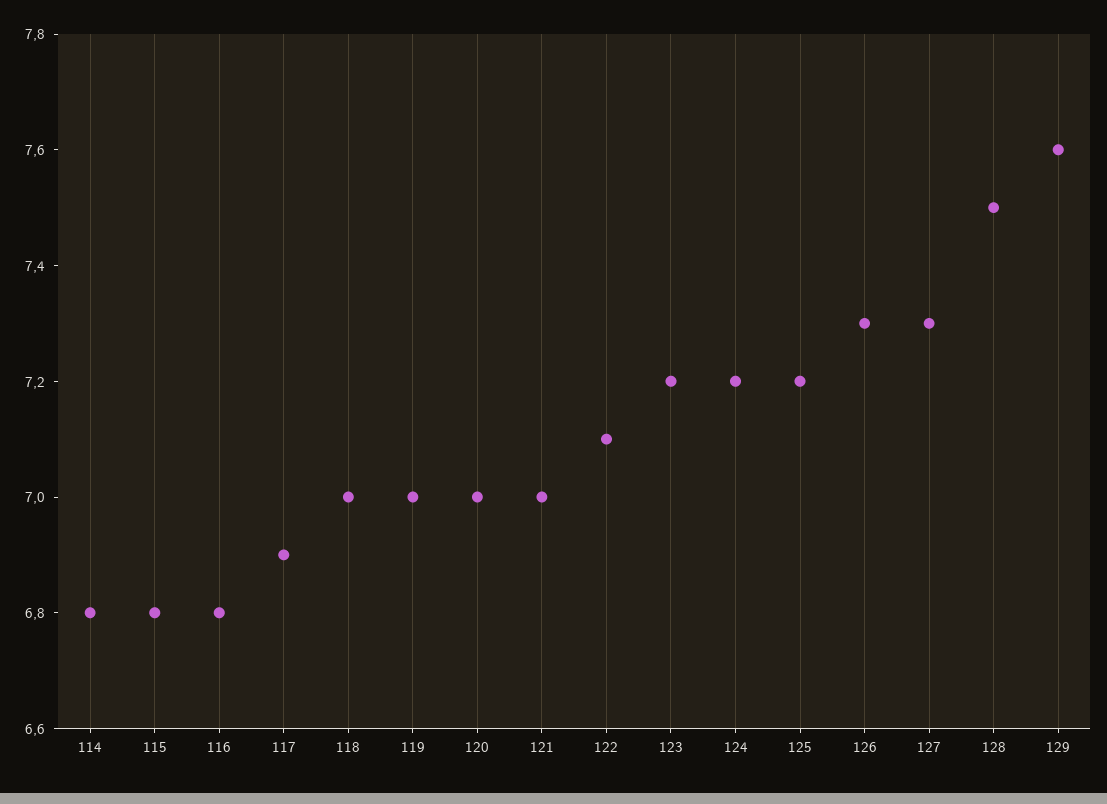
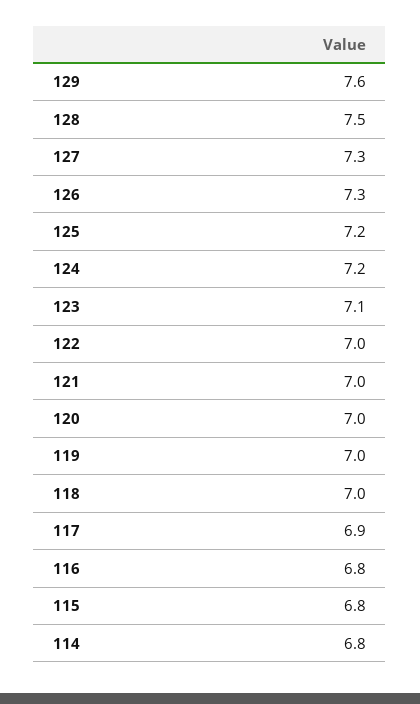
122: 7.1 -> 7
123: 7.2 -> 7.1

